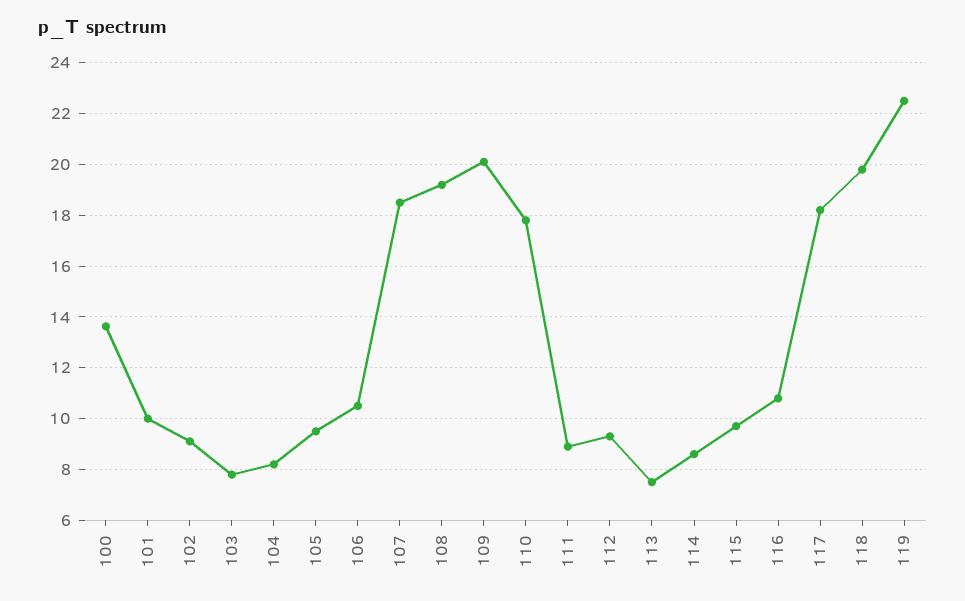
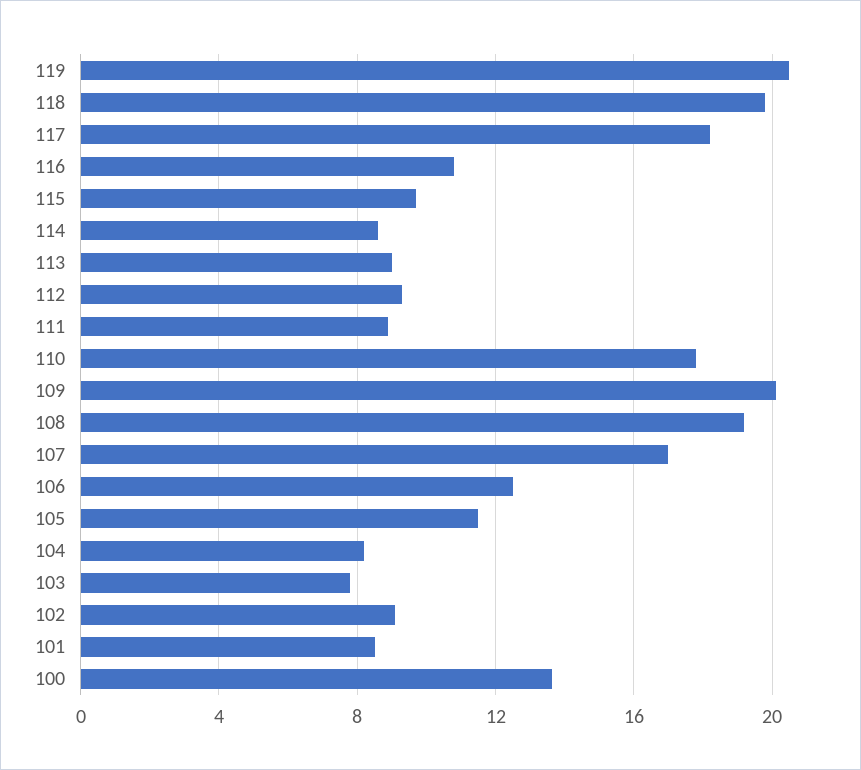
101: 10 -> 8.5
105: 9.5 -> 11.5
106: 10.5 -> 12.5
107: 18.5 -> 17
113: 7.5 -> 9
119: 22.5 -> 20.5

